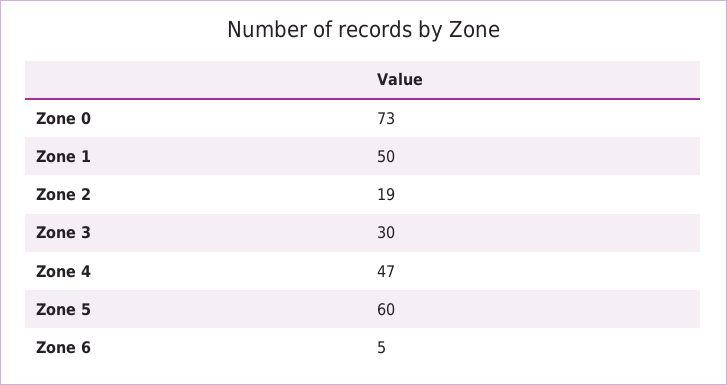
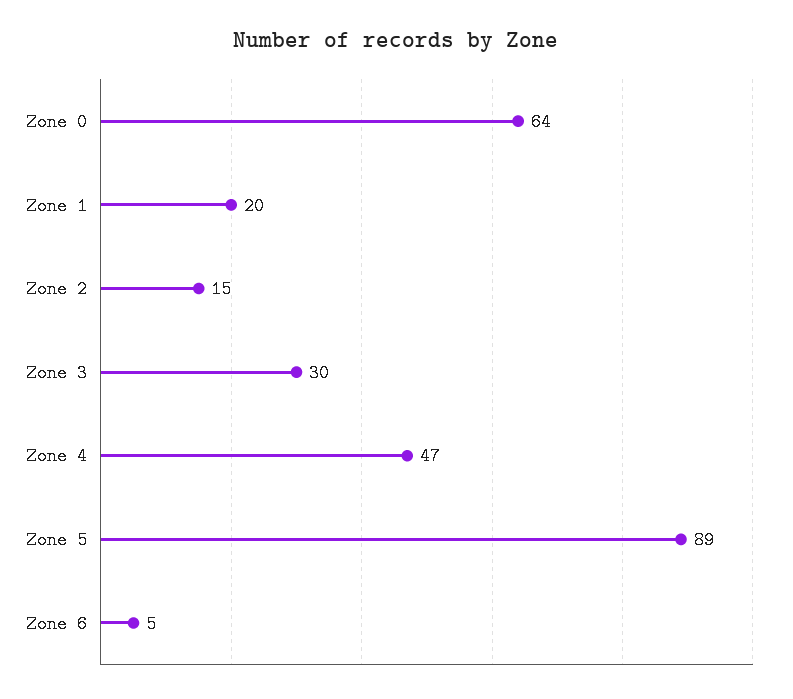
Zone 0: 73 -> 64
Zone 1: 50 -> 20
Zone 2: 19 -> 15
Zone 5: 60 -> 89

